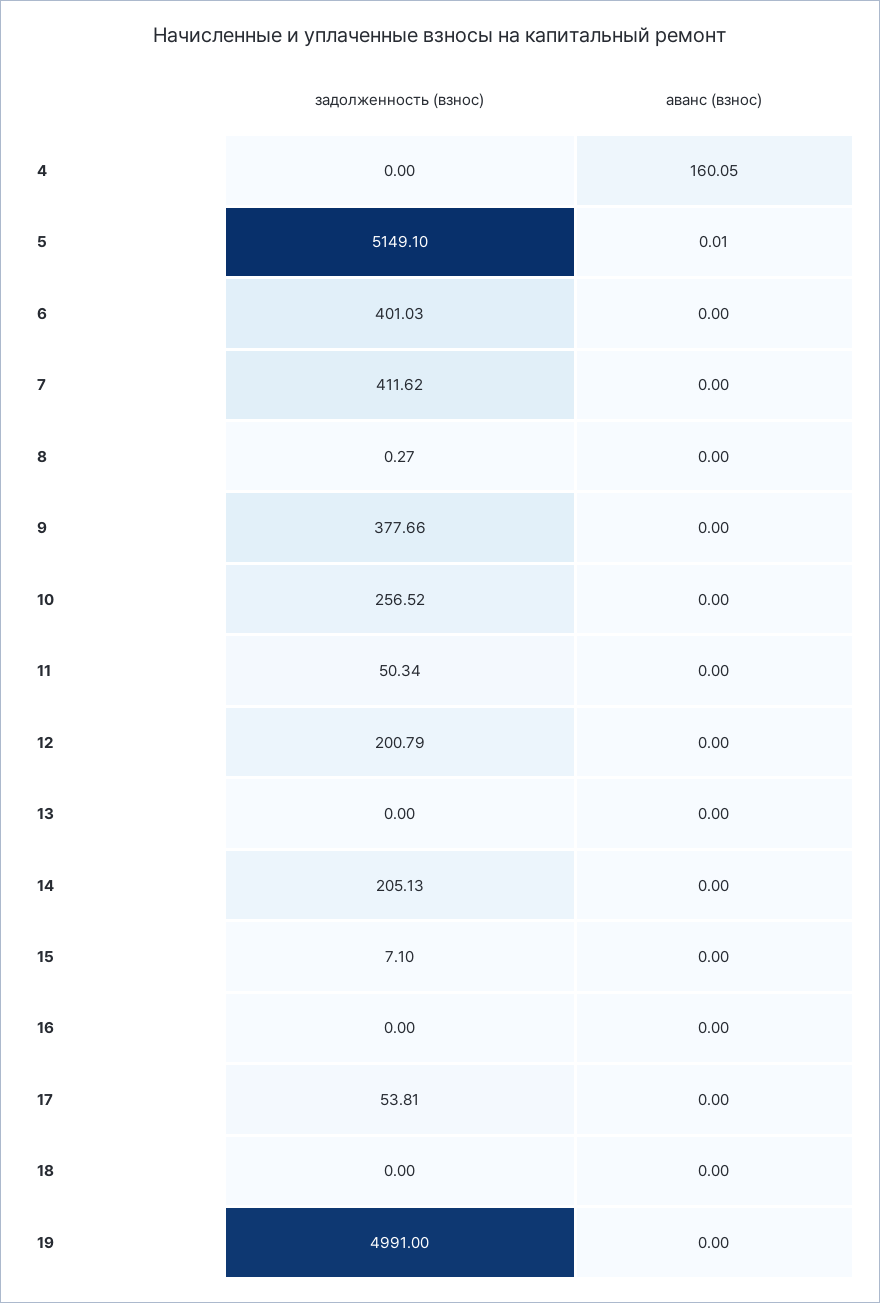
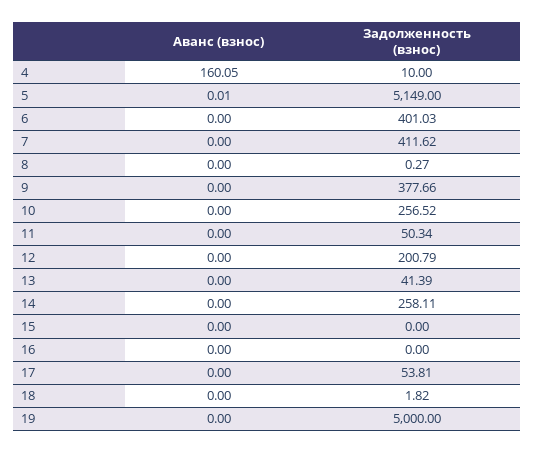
задолженность (взнос), 4: 0 -> 10
задолженность (взнос), 5: 5149.1 -> 5149
задолженность (взнос), 13: 0 -> 41.39
задолженность (взнос), 14: 205.13 -> 258.11
задолженность (взнос), 15: 7.1 -> 0
задолженность (взнос), 18: 0 -> 1.82
задолженность (взнос), 19: 4991 -> 5000

